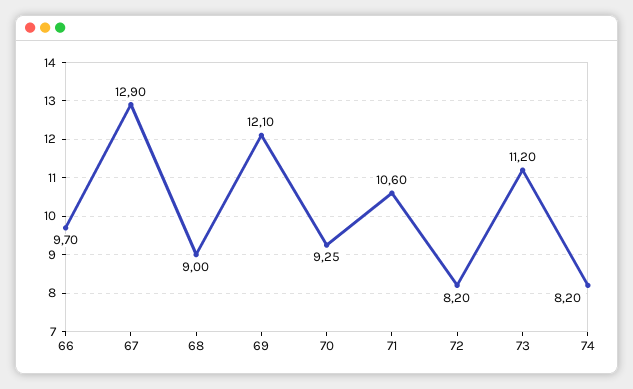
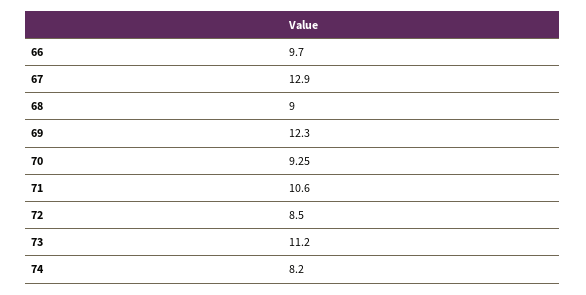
69: 12.1 -> 12.3
72: 8.2 -> 8.5

